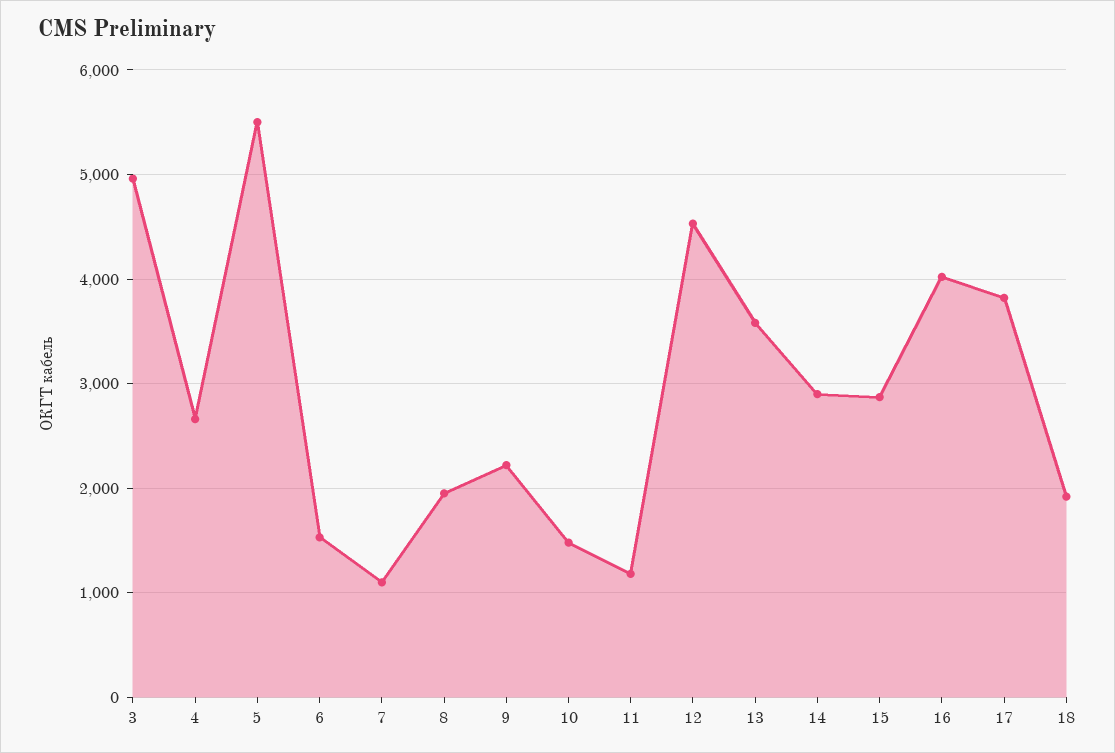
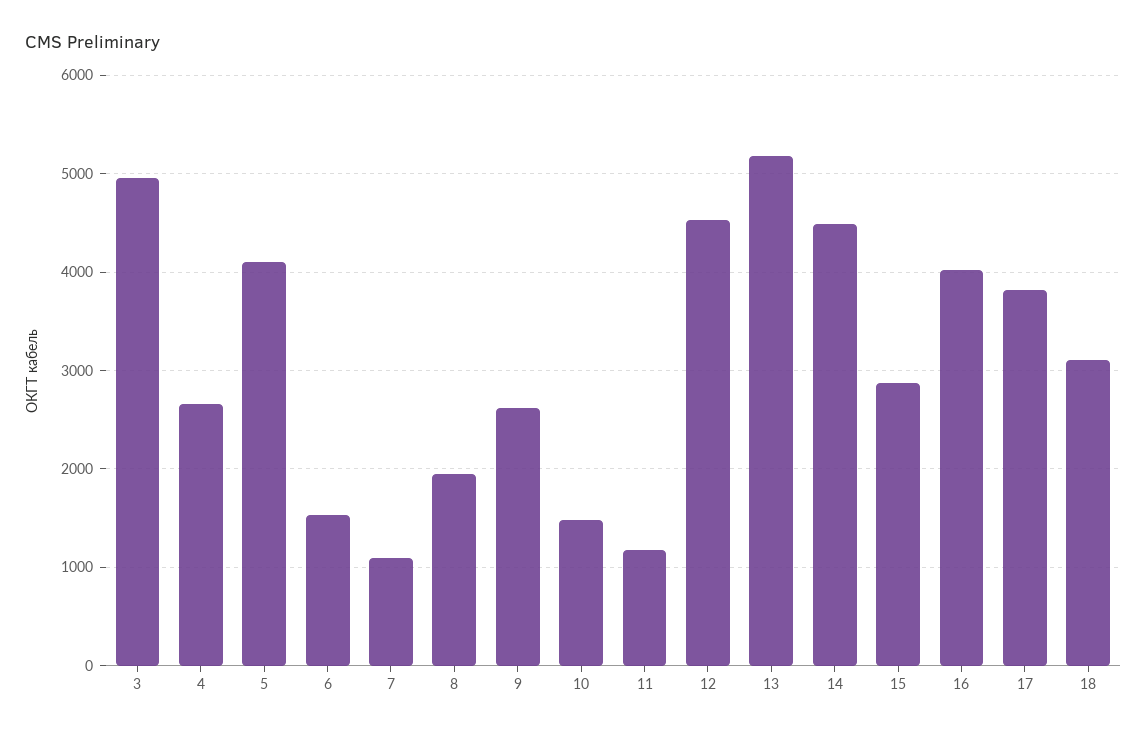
5: 5500 -> 4100
9: 2200 -> 2600
13: 3600 -> 5200
14: 2900 -> 4500
18: 1900 -> 3100

